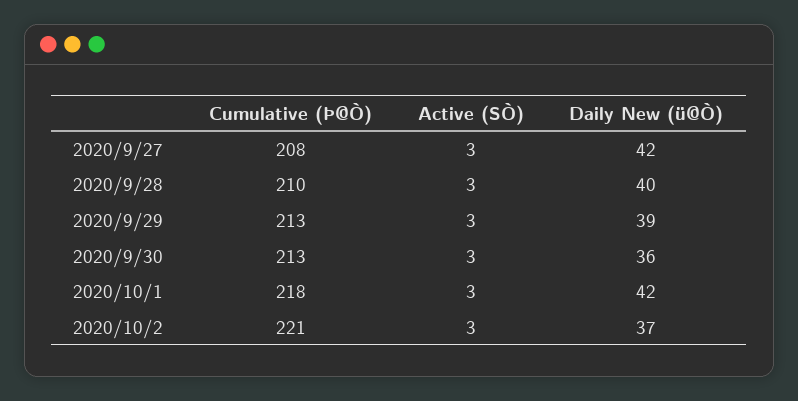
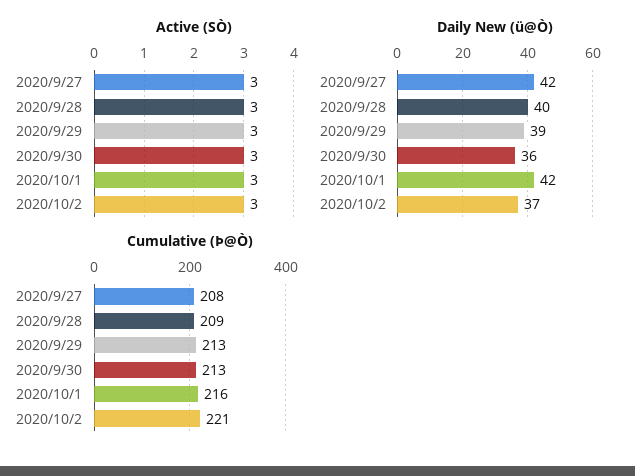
Cumulative (Þ@Ò), 2020/9/28: 210 -> 209
Cumulative (Þ@Ò), 2020/10/1: 218 -> 216

